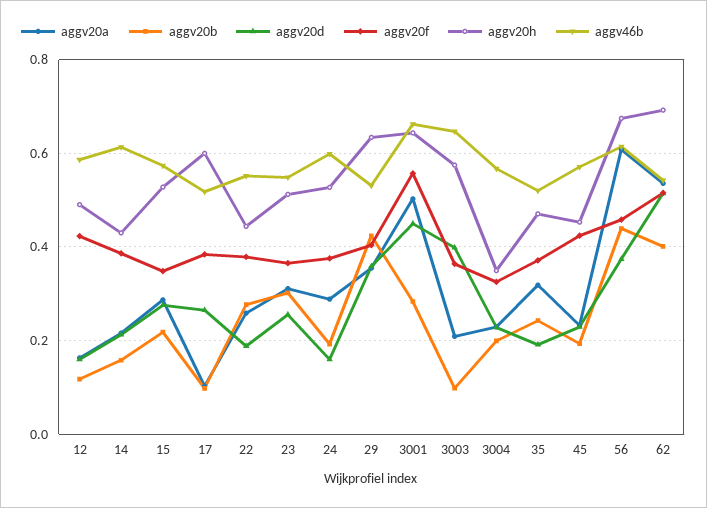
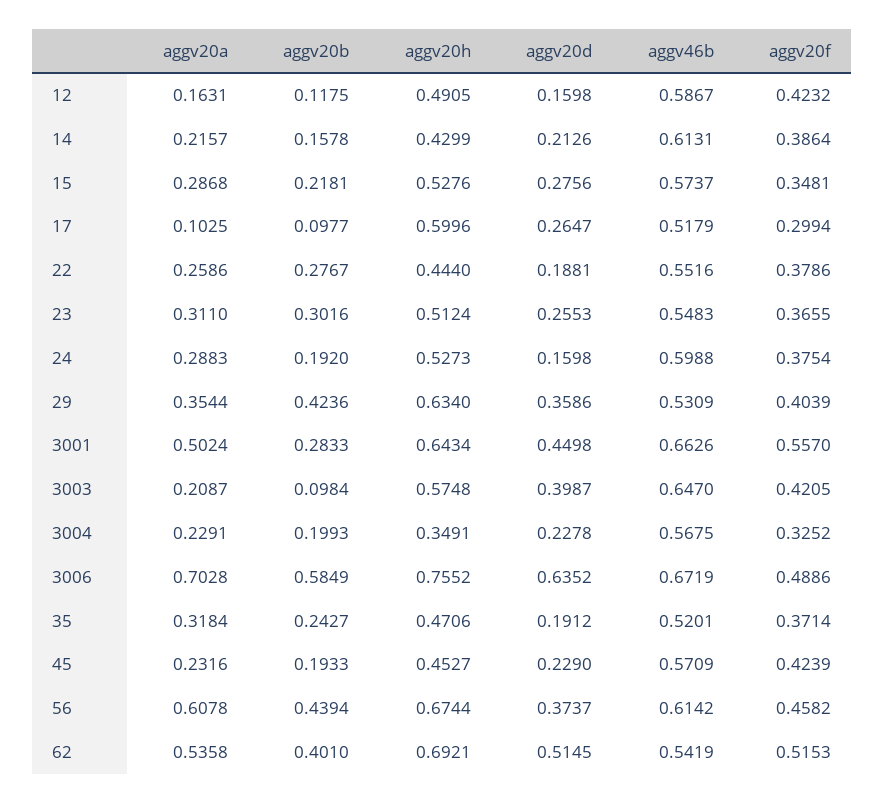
aggv20f, 17: 0.38 -> 0.2994
aggv20f, 3003: 0.36 -> 0.4205
aggv20a, 3006: none -> 0.7028
aggv20b, 3006: none -> 0.5849
aggv20h, 3006: none -> 0.7552
aggv20d, 3006: none -> 0.6352
aggv46b, 3006: none -> 0.6719
aggv20f, 3006: none -> 0.4886

